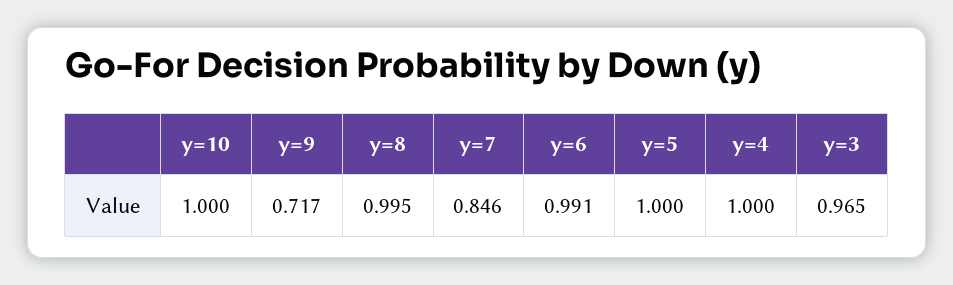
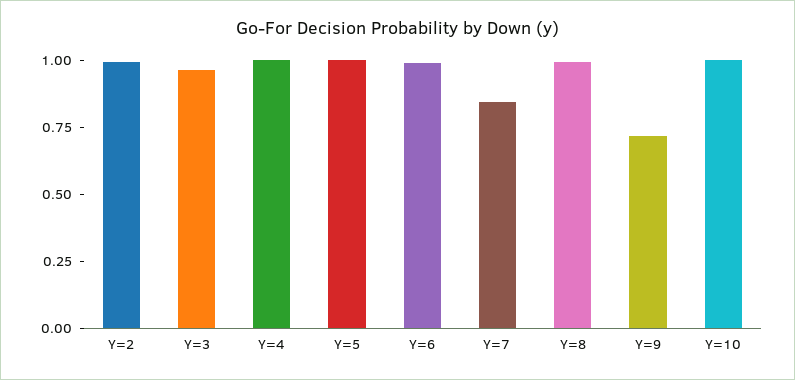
Y=2: none -> 1

